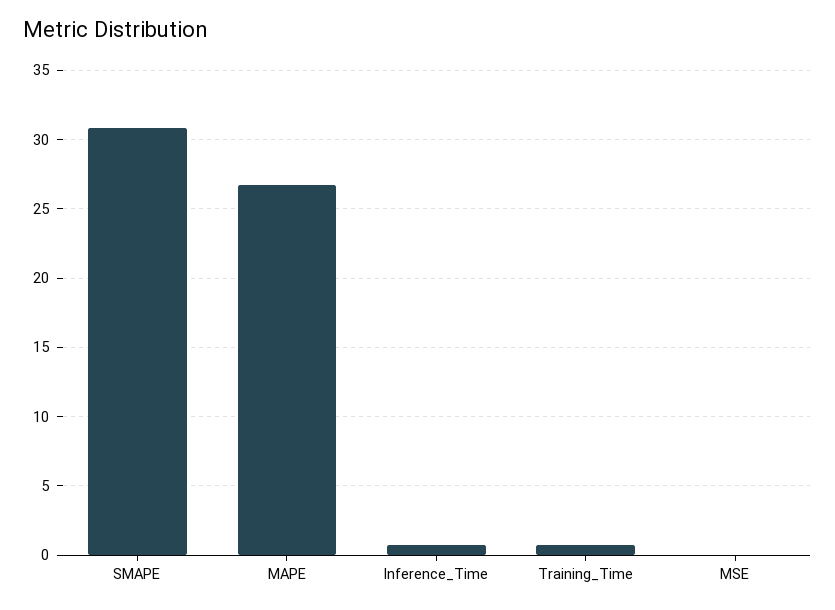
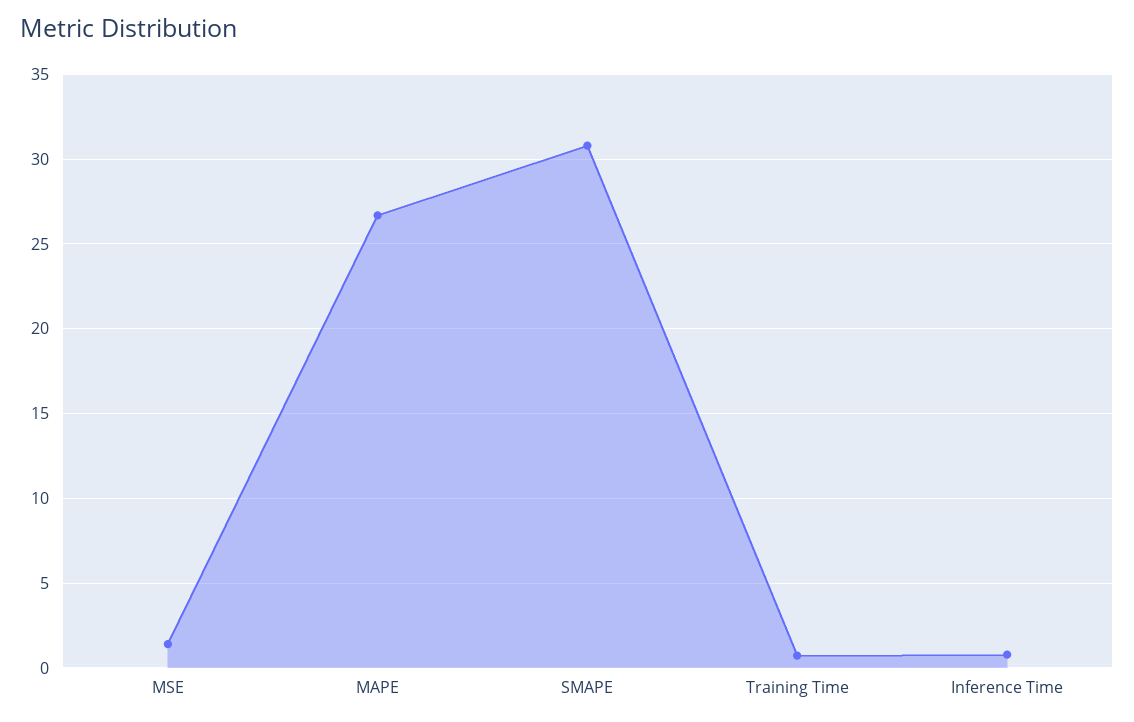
MSE: 0 -> 1.5

